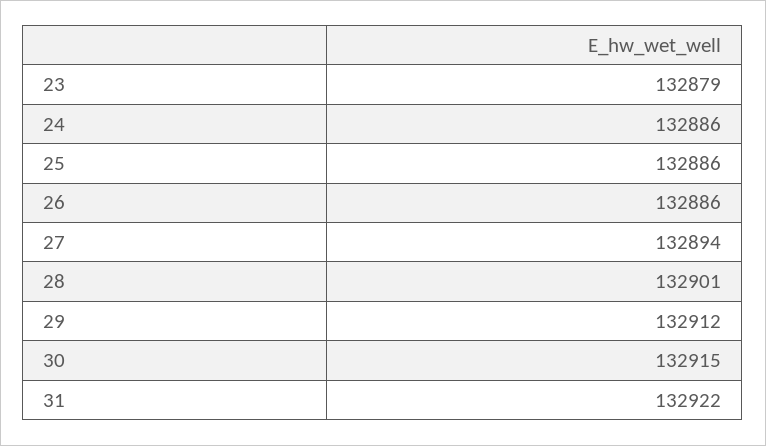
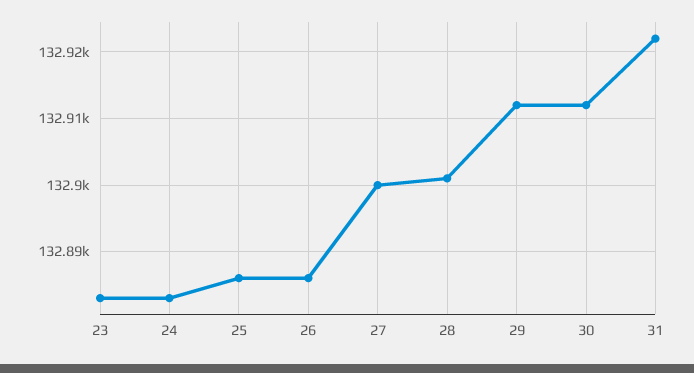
23: 132879 -> 132883
24: 132886 -> 132883
27: 132894 -> 132900
30: 132915 -> 132912

